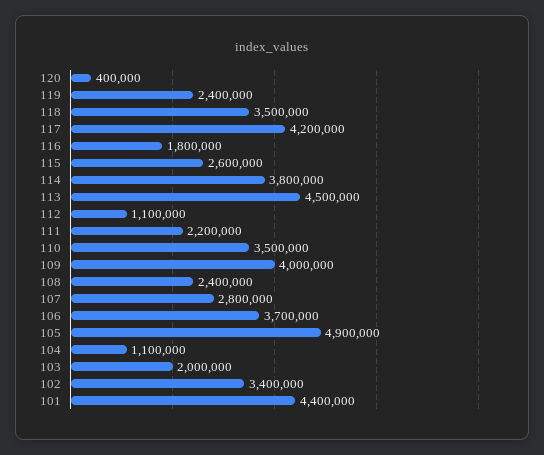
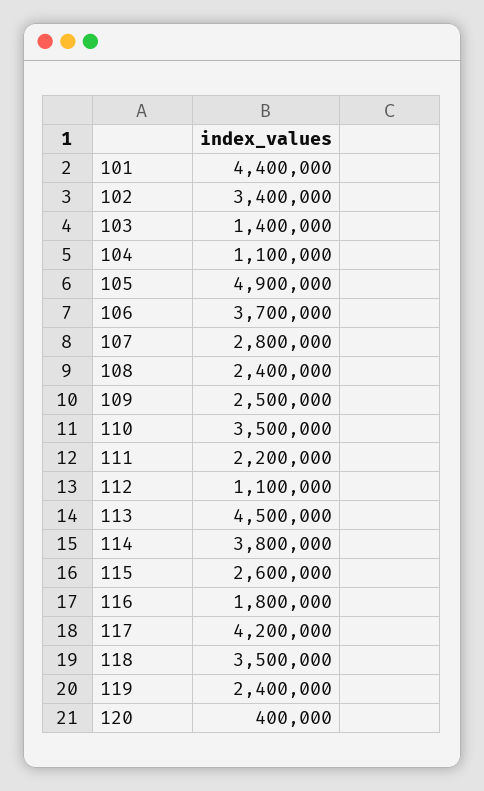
109: 4000000 -> 2500000
103: 2000000 -> 1400000

